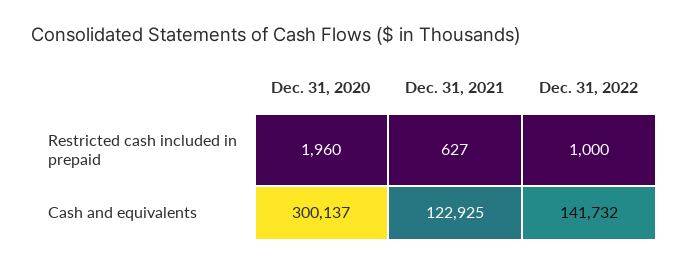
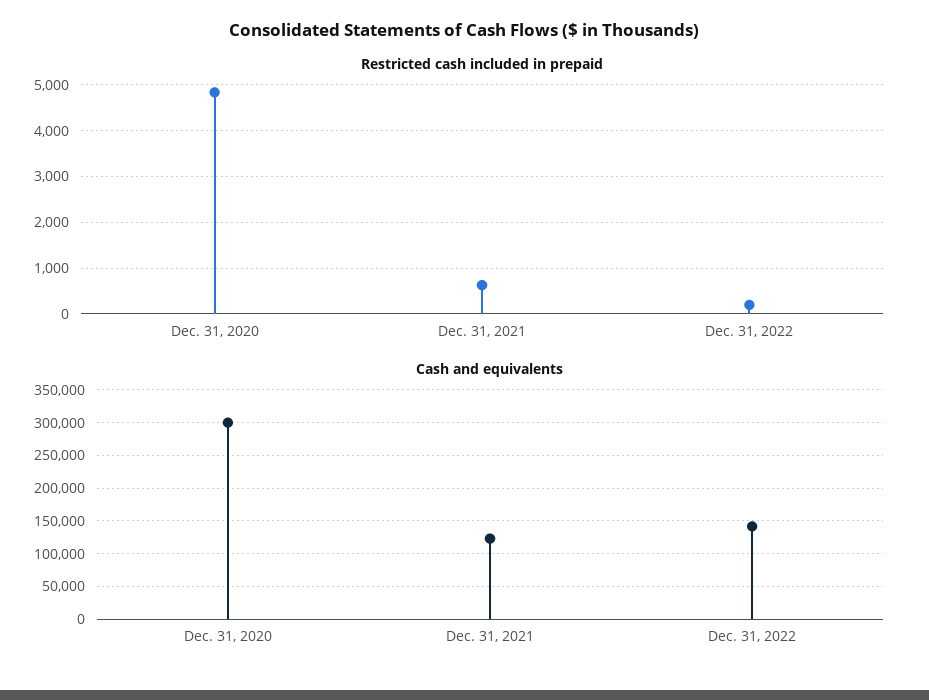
Restricted cash included in prepaid, Dec. 31, 2020: 1960 -> 4800
Restricted cash included in prepaid, Dec. 31, 2022: 1000 -> 200

